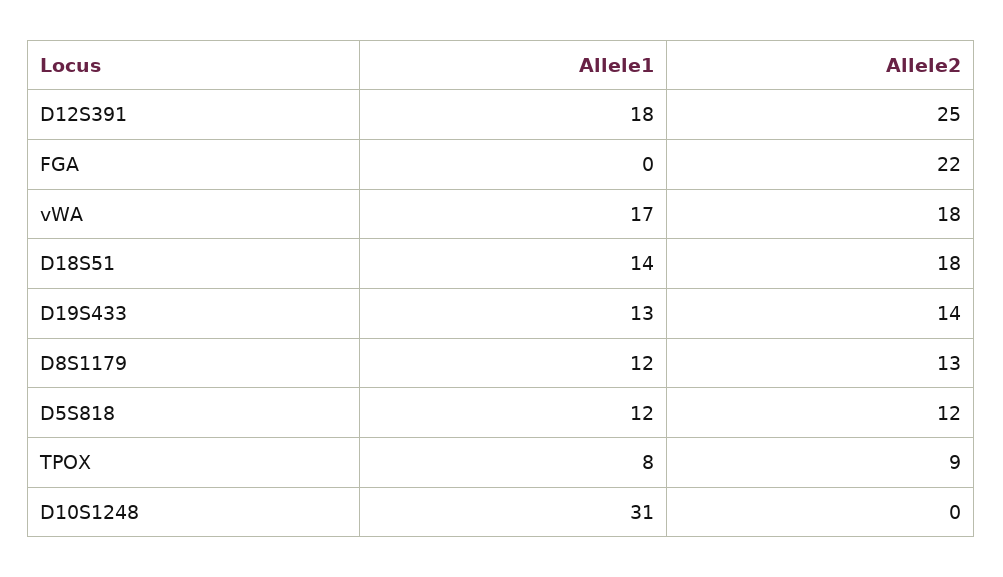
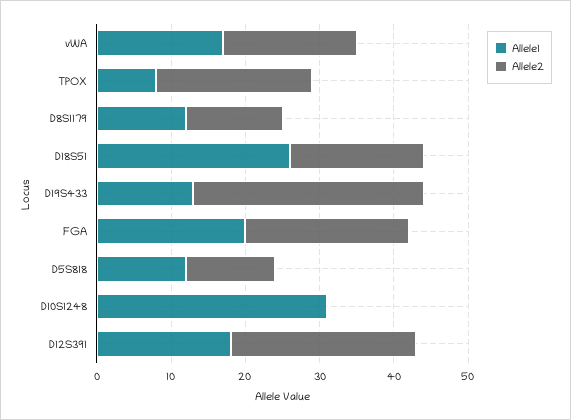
Allele1, FGA: 0 -> 20
Allele1, D18S51: 14 -> 25
Allele2, D19S433: 14 -> 30
Allele2, TPOX: 9 -> 20

